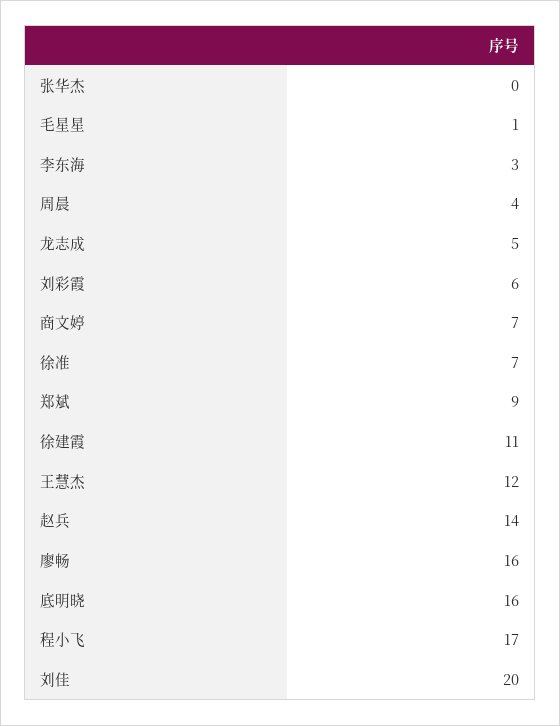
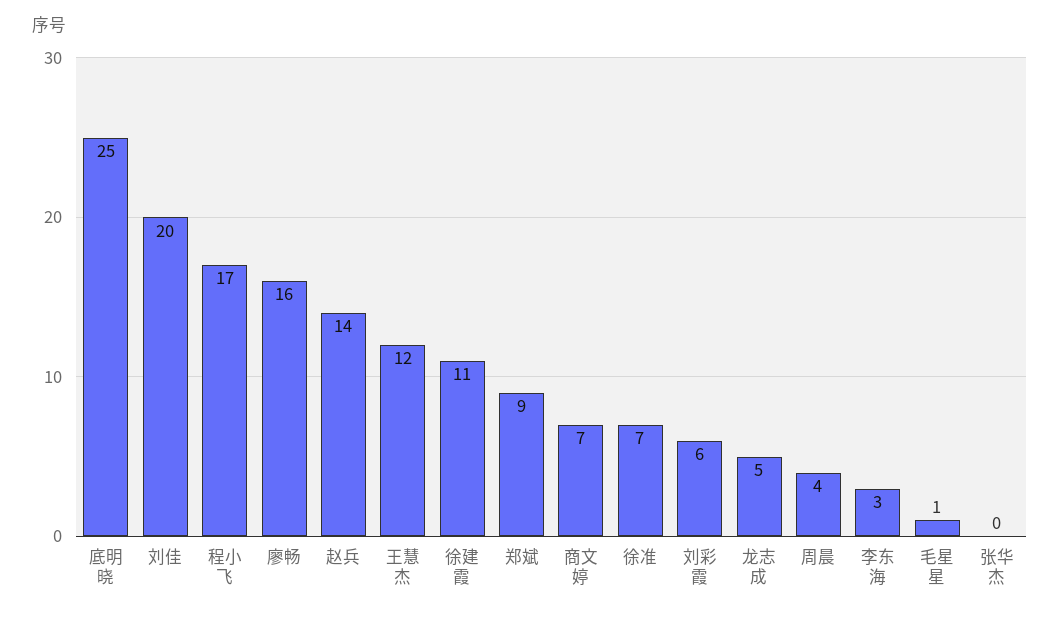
底明晓: 16 -> 25

